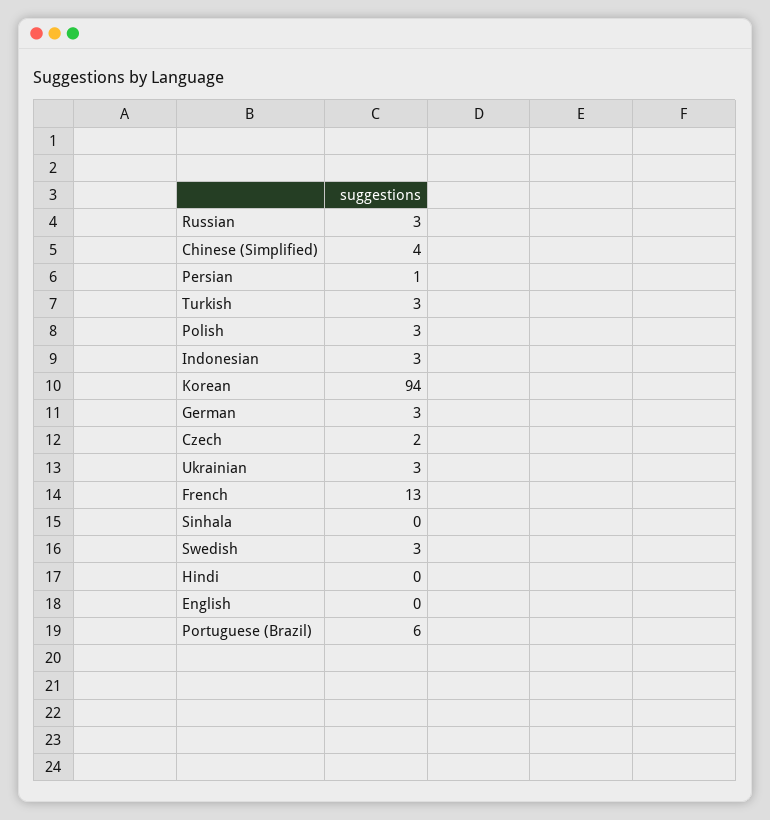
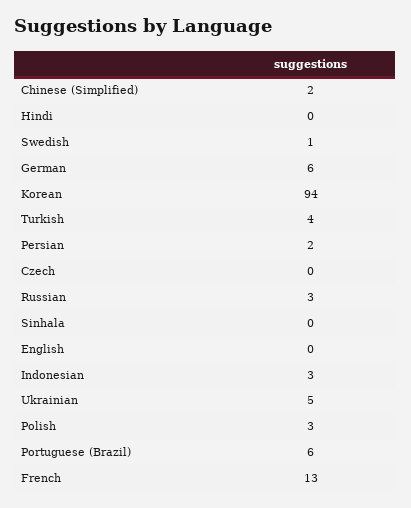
Chinese (Simplified): 4 -> 2
Persian: 1 -> 2
Turkish: 3 -> 4
German: 3 -> 6
Czech: 2 -> 0
Ukrainian: 3 -> 5
Swedish: 3 -> 1

